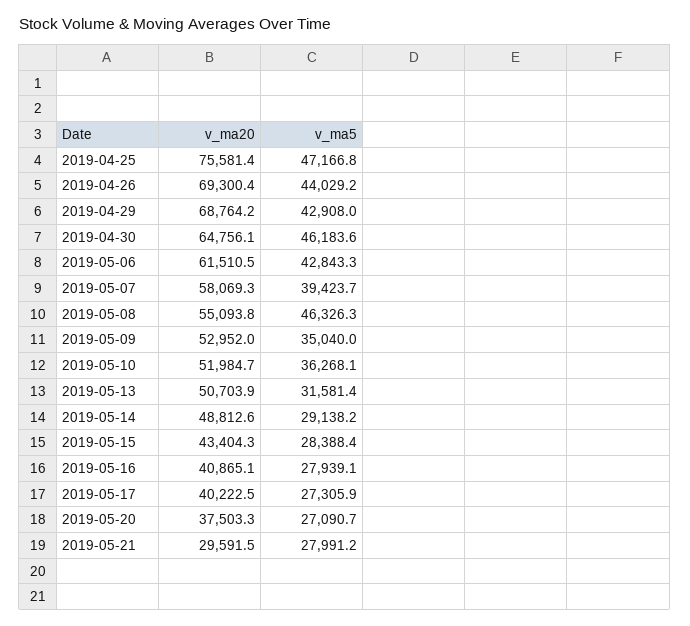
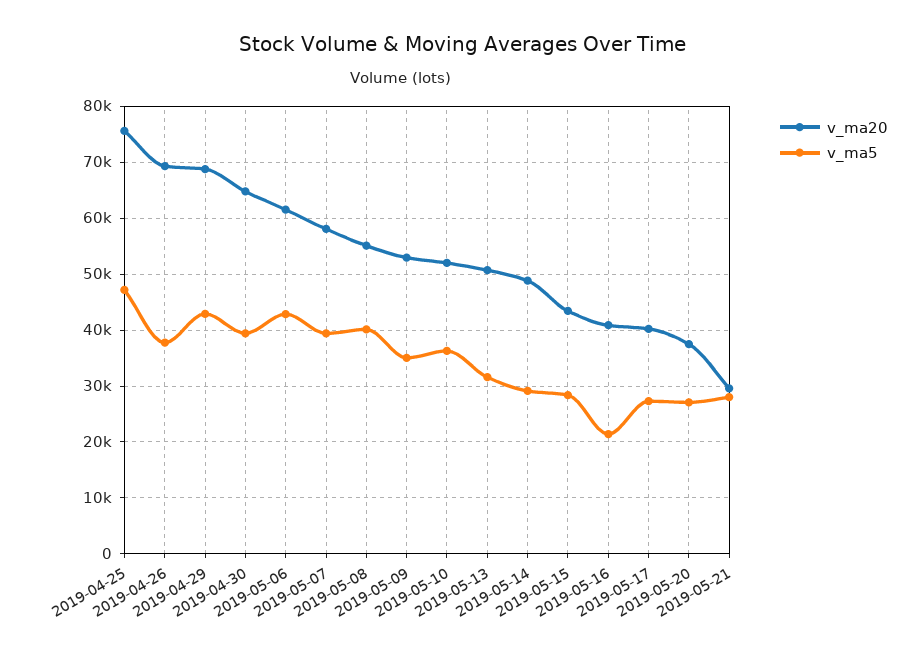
v_ma5, 2019-04-26: 44029.2 -> 38000
v_ma5, 2019-04-30: 46183.6 -> 40000
v_ma5, 2019-05-08: 46326.3 -> 40000
v_ma5, 2019-05-16: 27939.1 -> 22000

